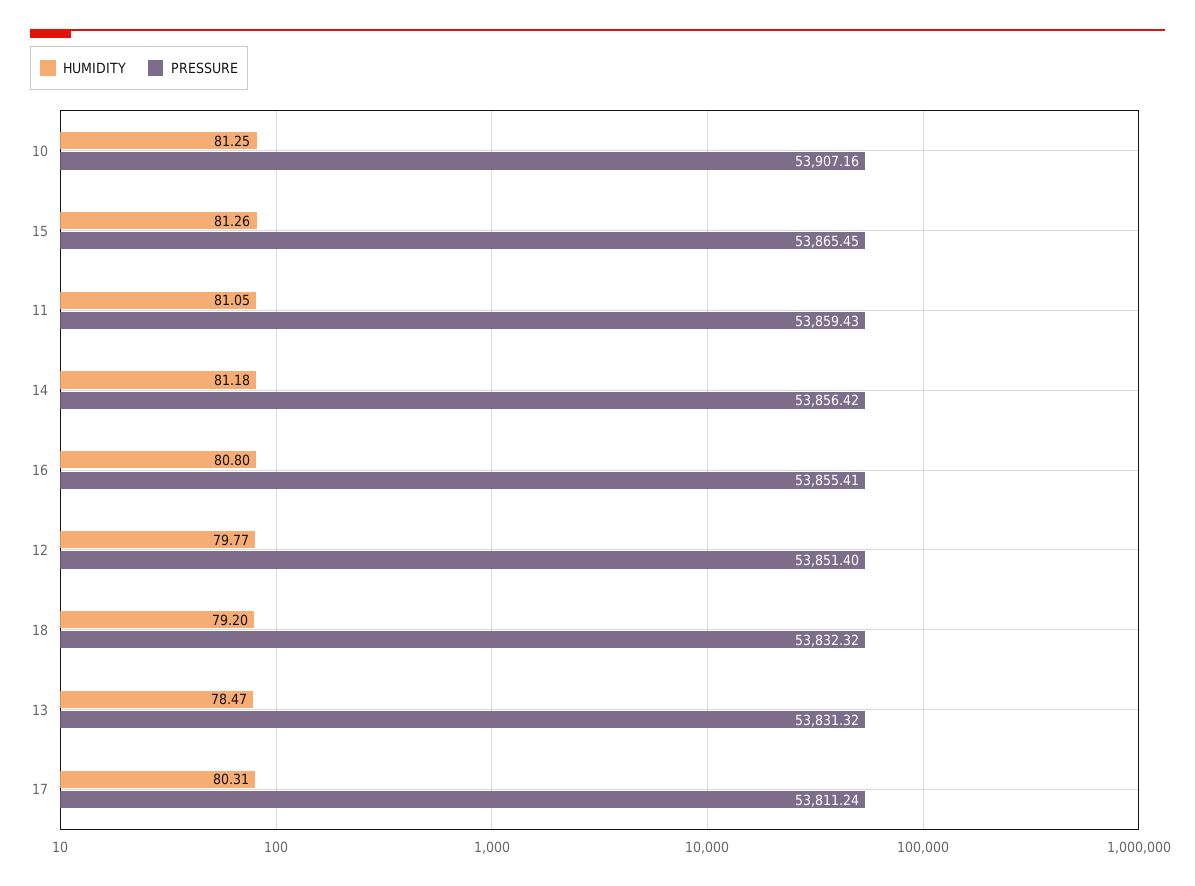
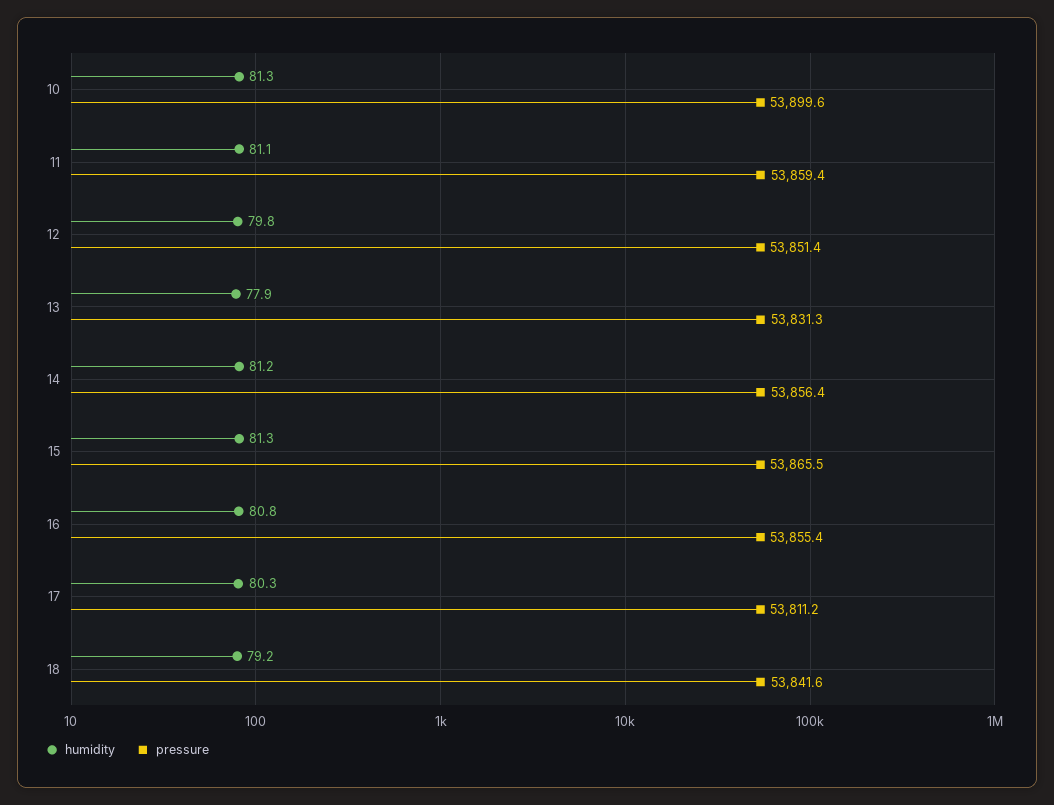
PRESSURE, 10: 53907.16 -> 53899.6
PRESSURE, 18: 53832.32 -> 53841.6
HUMIDITY, 13: 78.47 -> 77.9

